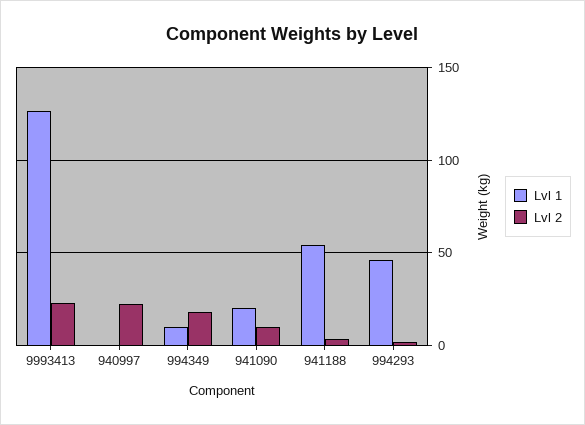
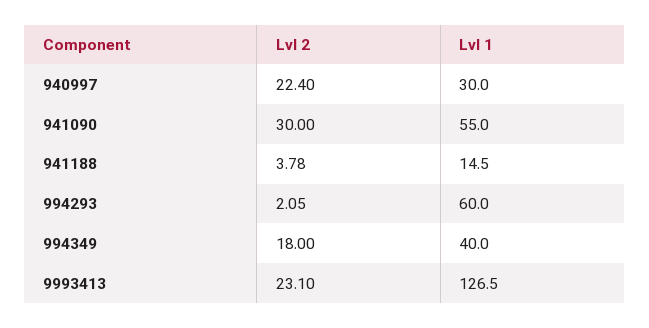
Lvl 1, 940997: 0 -> 30
Lvl 1, 994349: 10 -> 40
Lvl 1, 941090: 20 -> 55
Lvl 2, 941090: 10 -> 30
Lvl 1, 941188: 55 -> 14.5
Lvl 1, 994293: 45 -> 60

